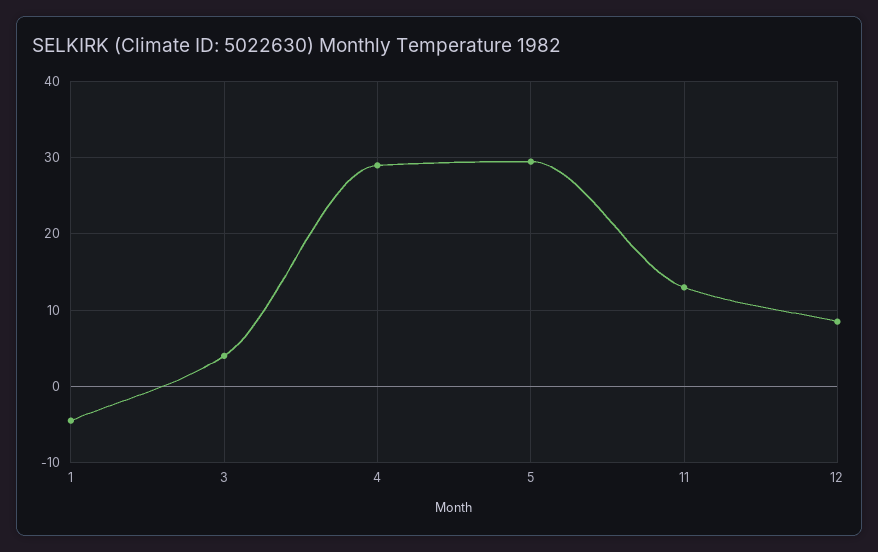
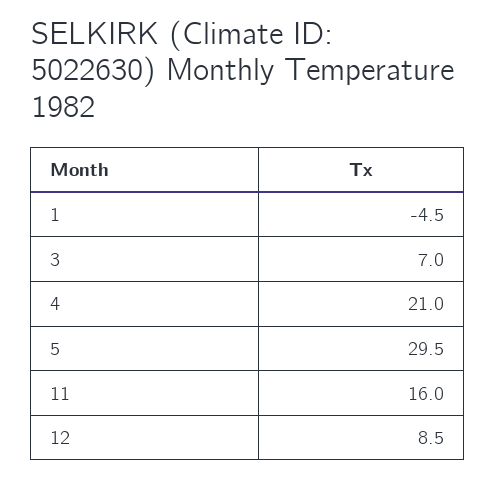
3: 4 -> 7
4: 29 -> 21
11: 13 -> 16

